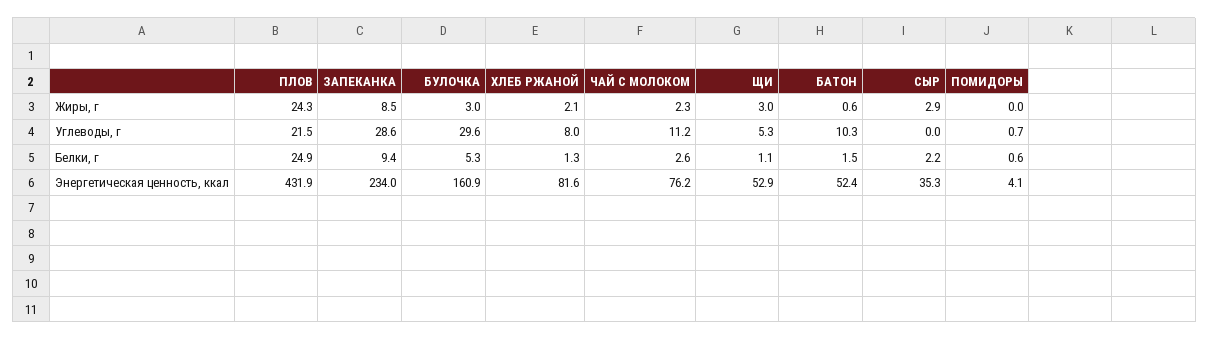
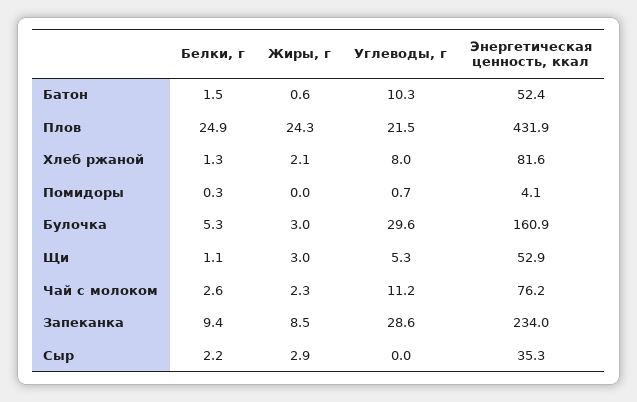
ПОМИДОРЫ, Белки, г: 0.6 -> 0.3

